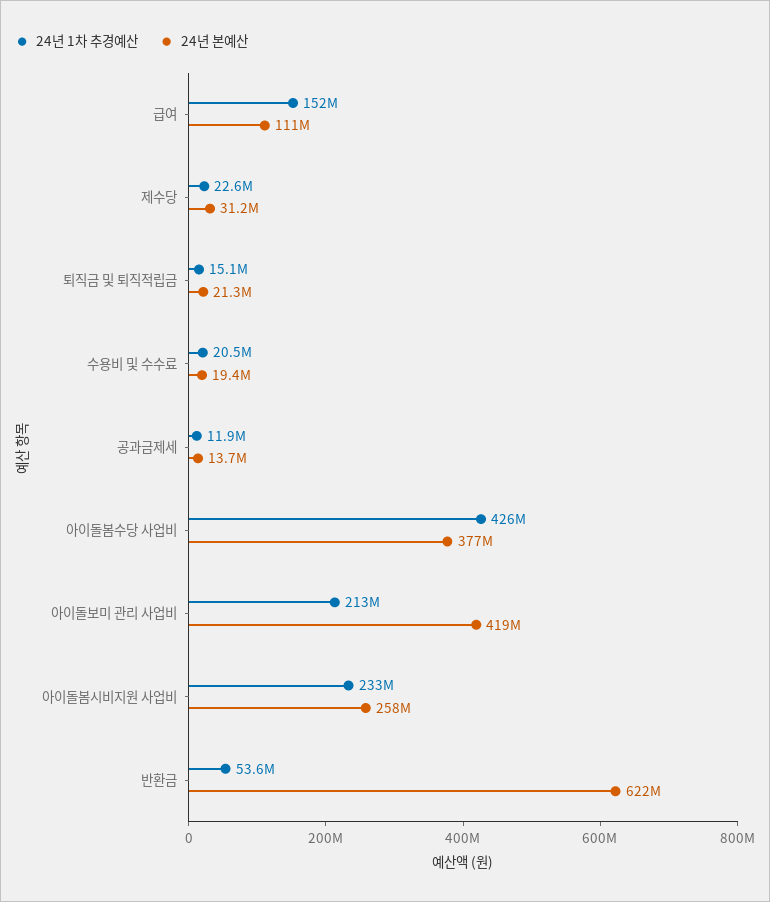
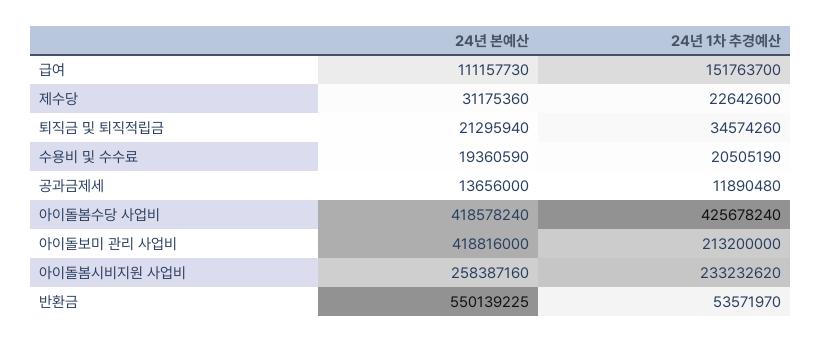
24년 1차 추경예산, 퇴직금 및 퇴직적립금: 15100000 -> 34574260
24년 본예산, 아이돌봄수당 사업비: 377000000 -> 418578240
24년 본예산, 반환금: 622000000 -> 550139225

